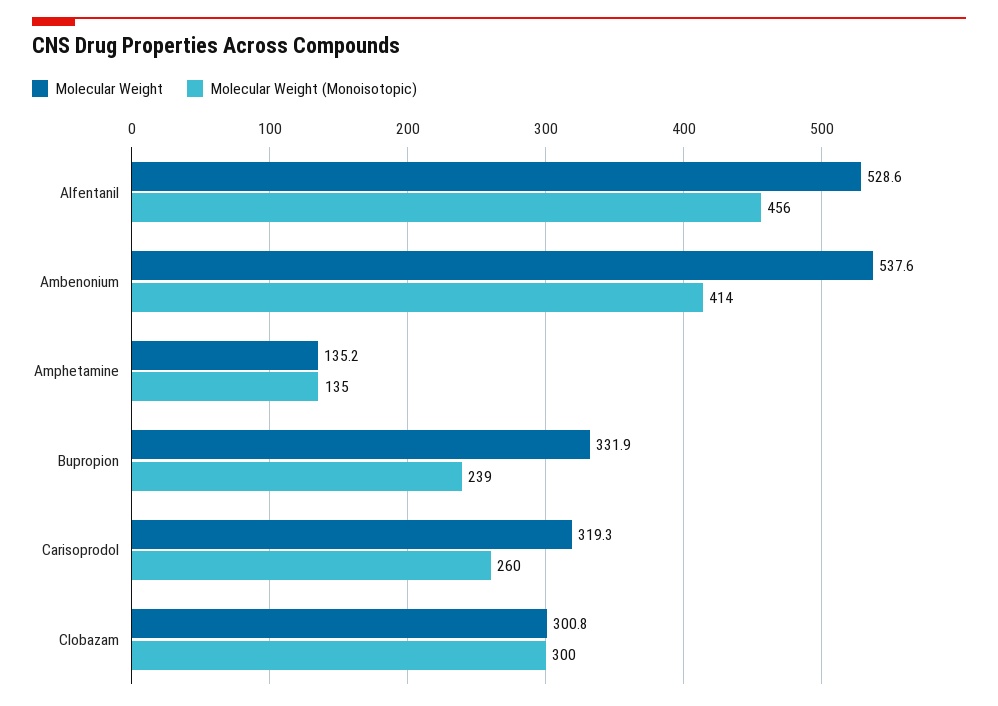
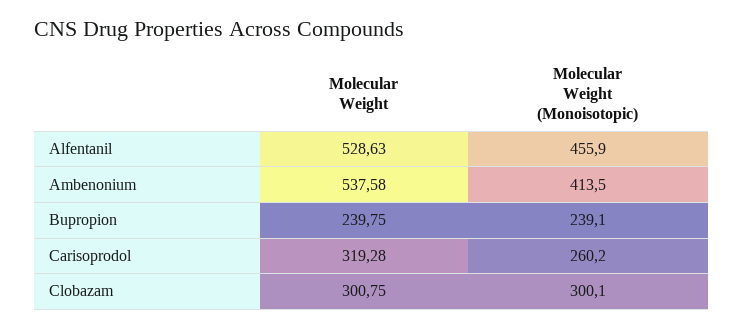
Molecular Weight, Amphetamine: 135.2 -> none
Molecular Weight (Monoisotopic), Amphetamine: 135 -> none
Molecular Weight, Bupropion: 331.9 -> 239.75

